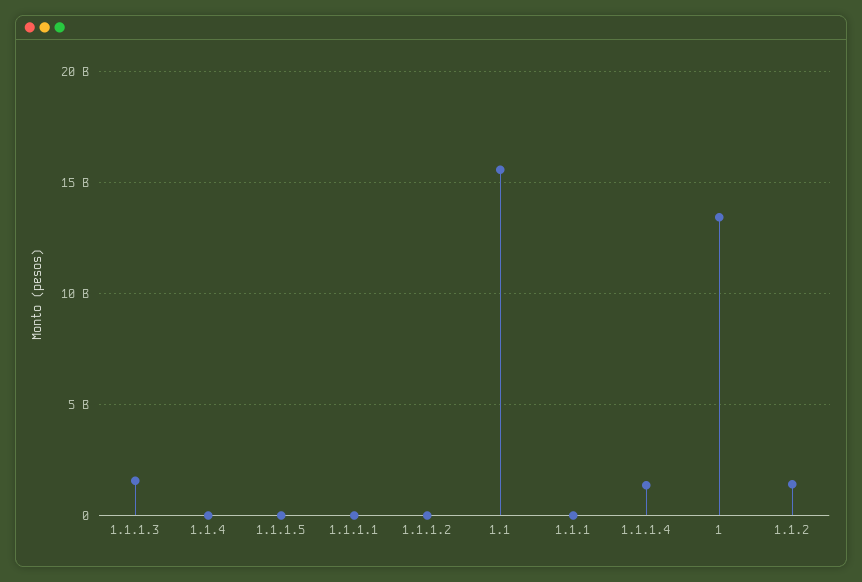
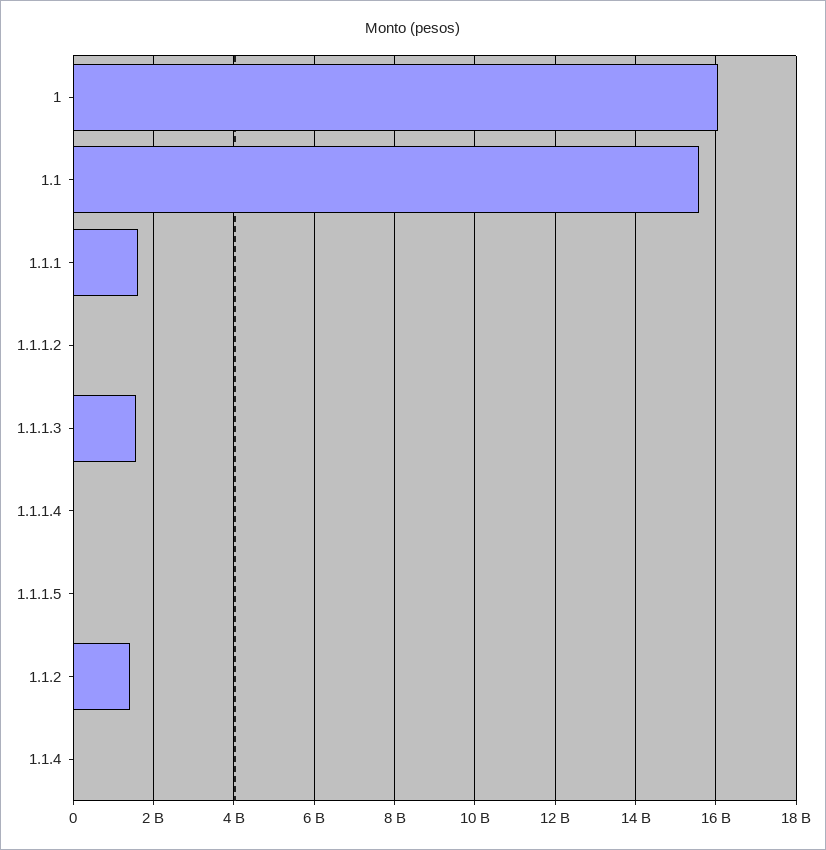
1.1.1.1: 0 -> none
1.1.1: 0 -> 1600000000
1.1.1.4: 1500000000 -> 0
1: 13500000000 -> 16000000000

